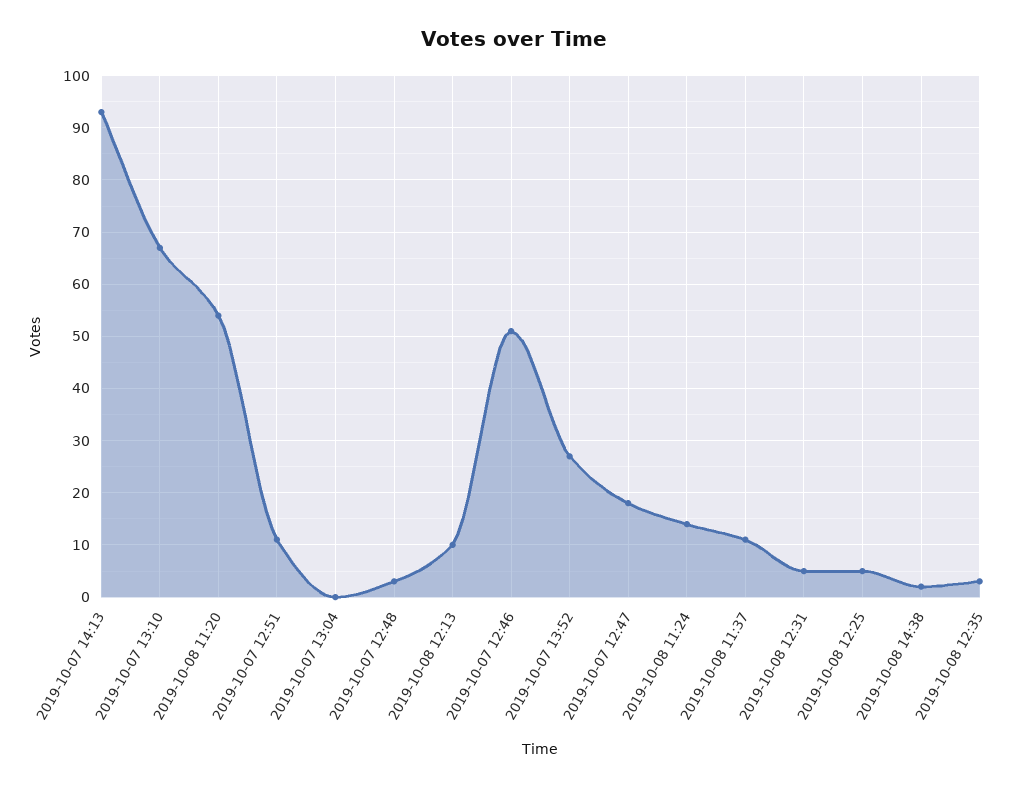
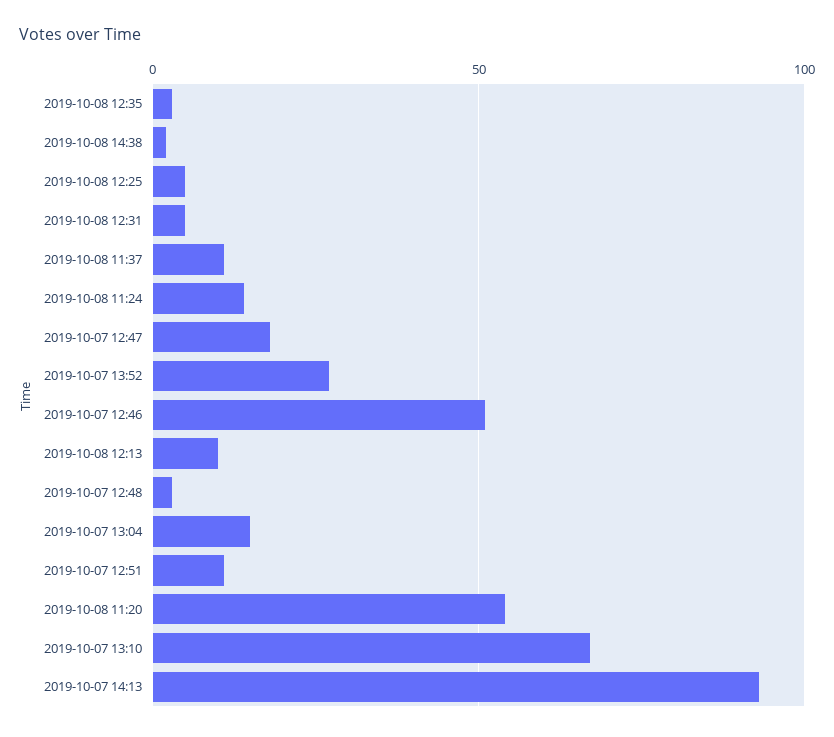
2019-10-07 13:04: 0 -> 15

